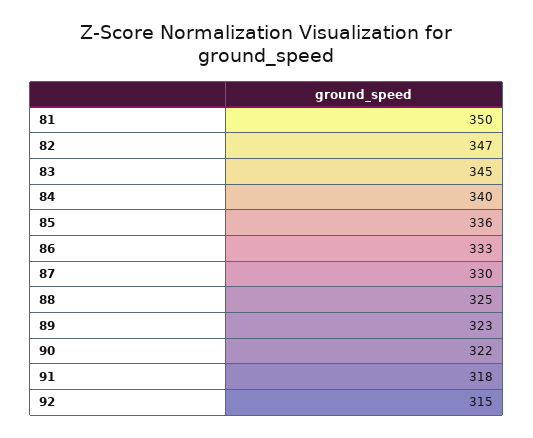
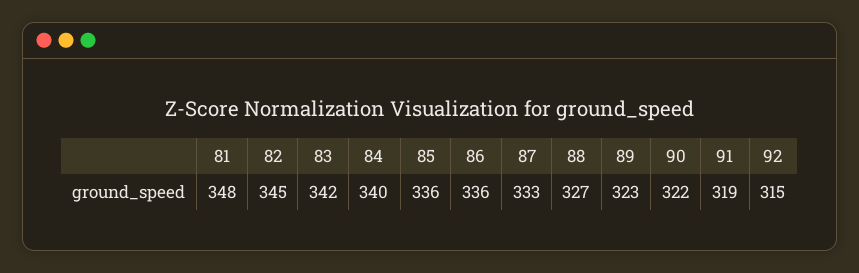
81: 350 -> 348
82: 347 -> 345
83: 345 -> 342
86: 333 -> 336
87: 330 -> 333
88: 325 -> 327
91: 318 -> 319

